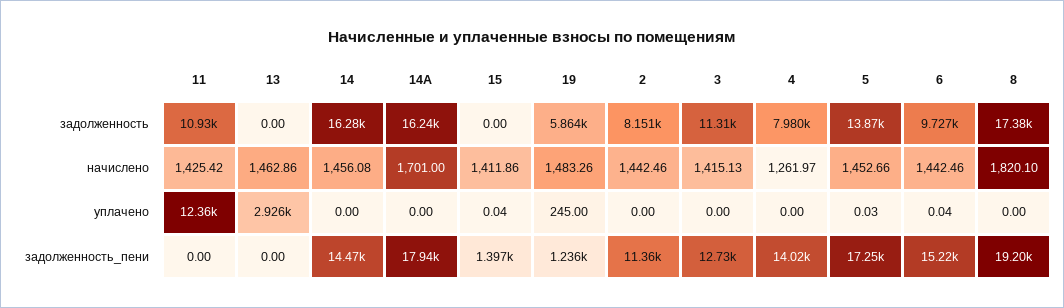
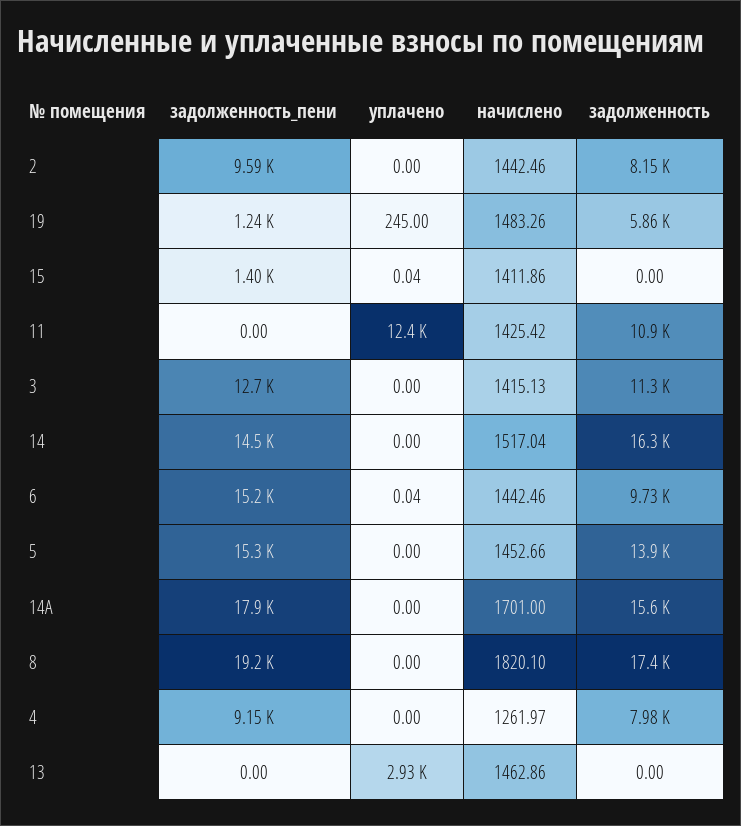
14А, задолженность: 16240 -> 15600
14, начислено: 1456.08 -> 1517.04
5, уплачено: 0.03 -> 0
2, задолженность_пени: 11360 -> 9590
4, задолженность_пени: 14020 -> 9150
5, задолженность_пени: 17250 -> 15300

